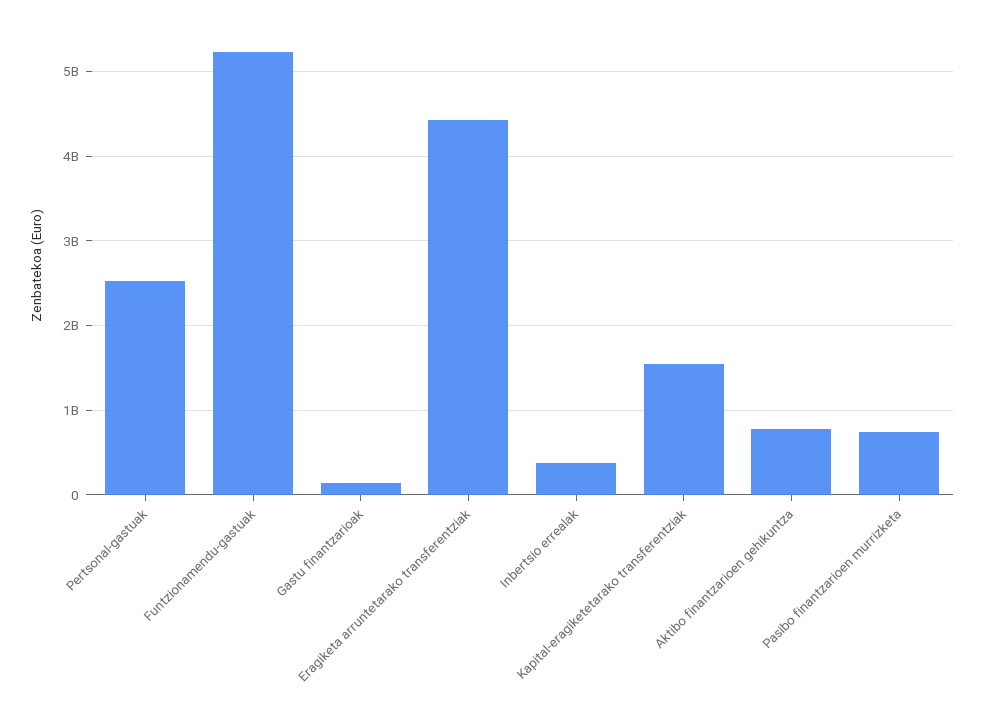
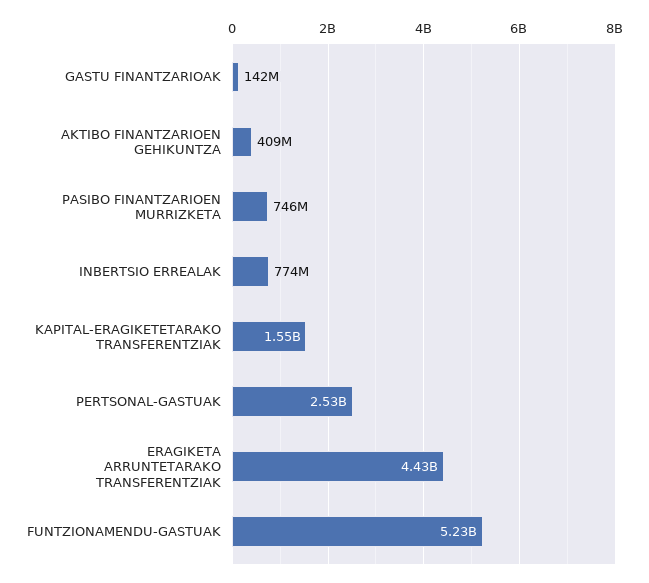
Inbertsio errealak: 400000000 -> 774000000
Aktibo finantzarioen gehikuntza: 800000000 -> 409000000

